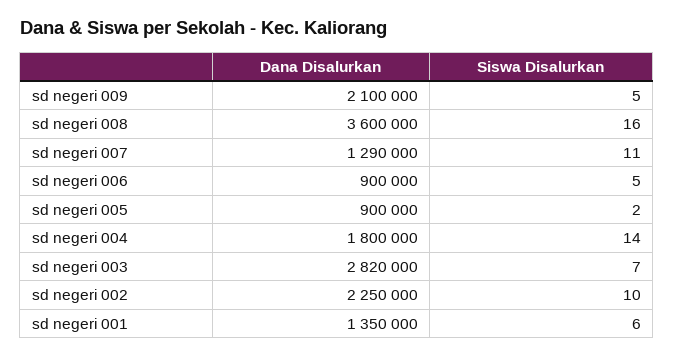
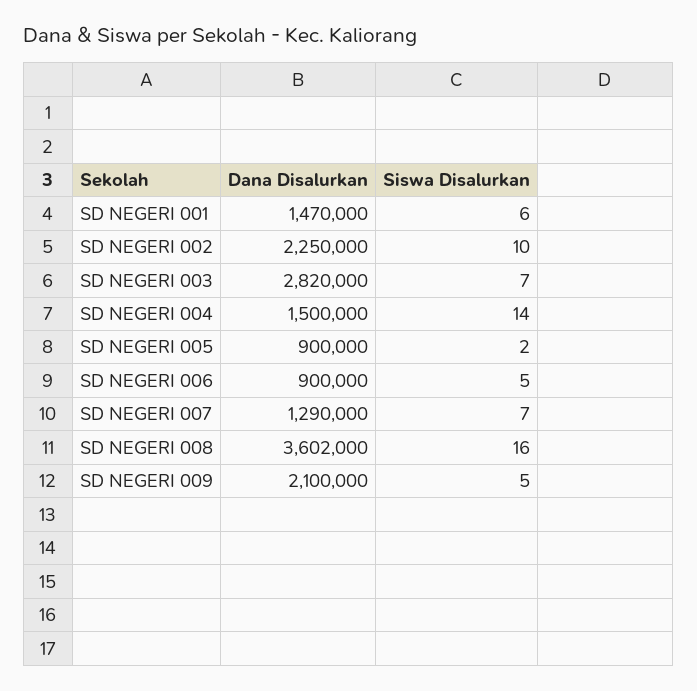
Dana Disalurkan, sd negeri 008: 3600000 -> 3602000
Siswa Disalurkan, sd negeri 007: 11 -> 7
Dana Disalurkan, sd negeri 004: 1800000 -> 1500000
Dana Disalurkan, sd negeri 001: 1350000 -> 1470000

